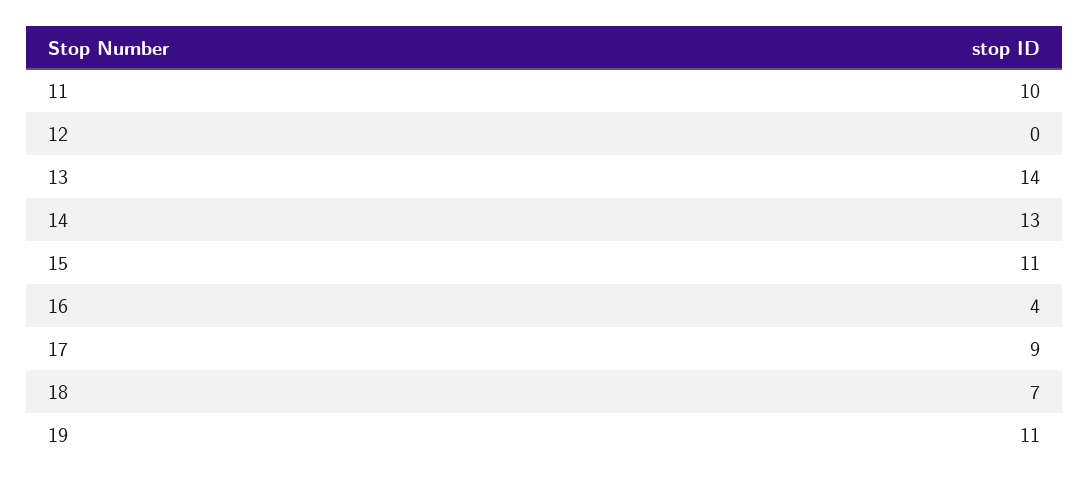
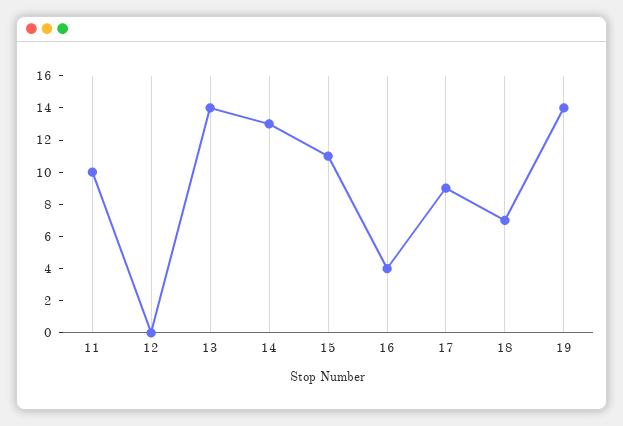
19: 11 -> 14

